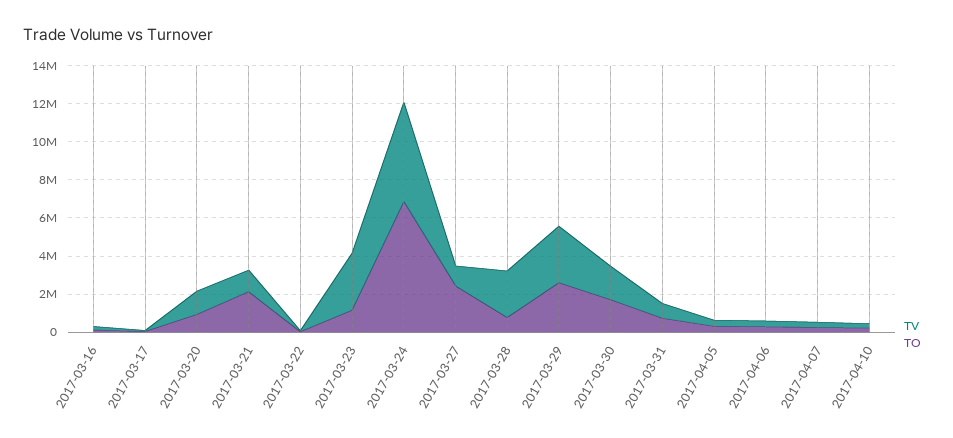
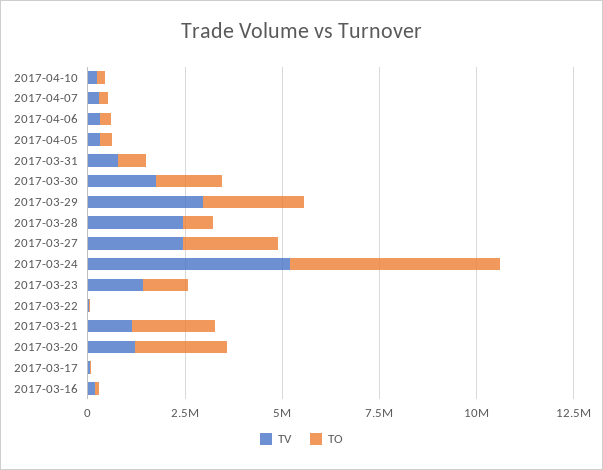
TO, 2017-03-20: 1000000 -> 2500000
TV, 2017-03-23: 3000000 -> 1500000
TO, 2017-03-24: 7000000 -> 5500000
TV, 2017-03-27: 1000000 -> 2500000

